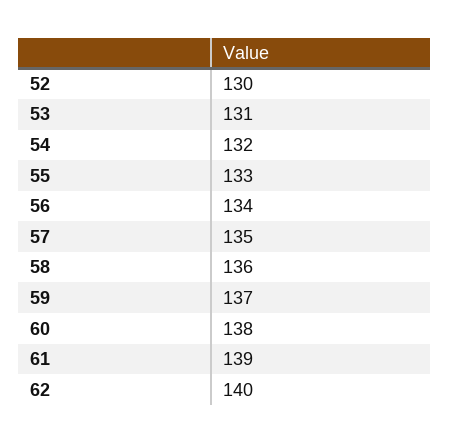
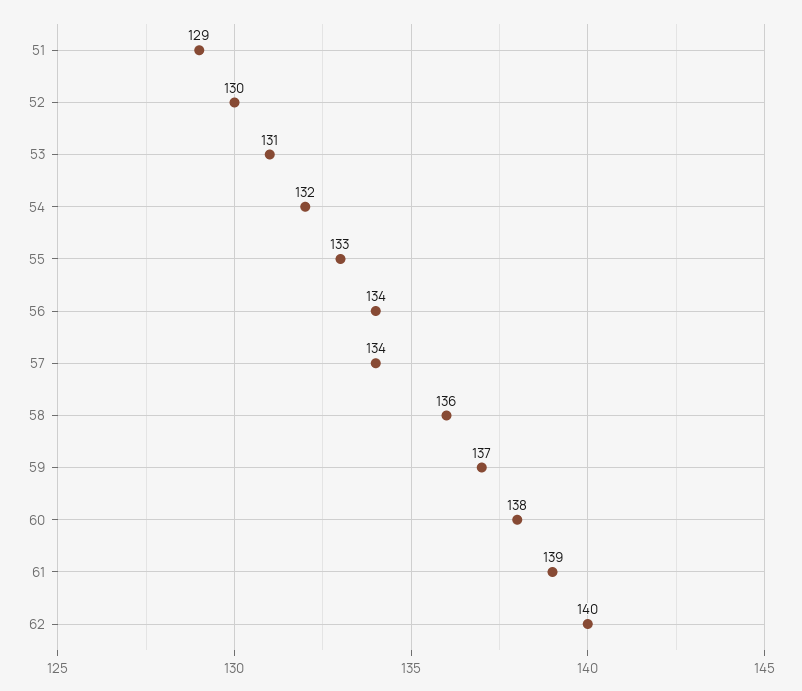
57: 135 -> 134
51: none -> 129

